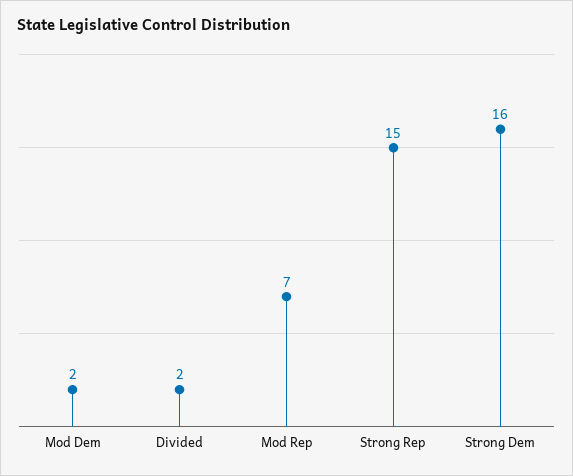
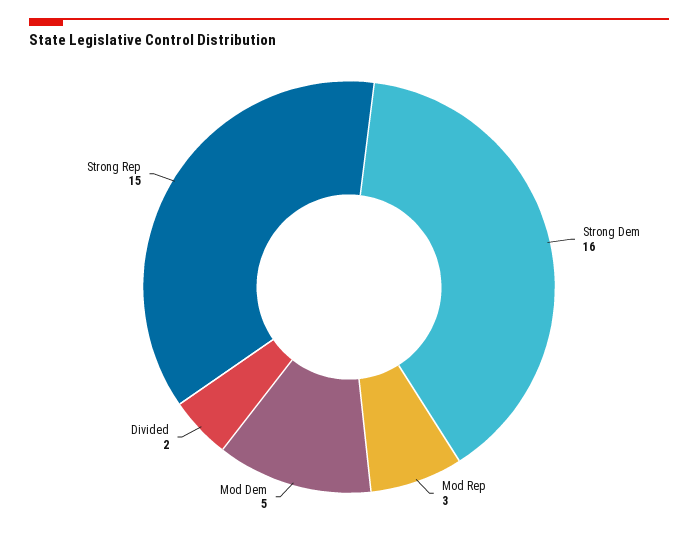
Mod Dem: 2 -> 5
Mod Rep: 7 -> 3

